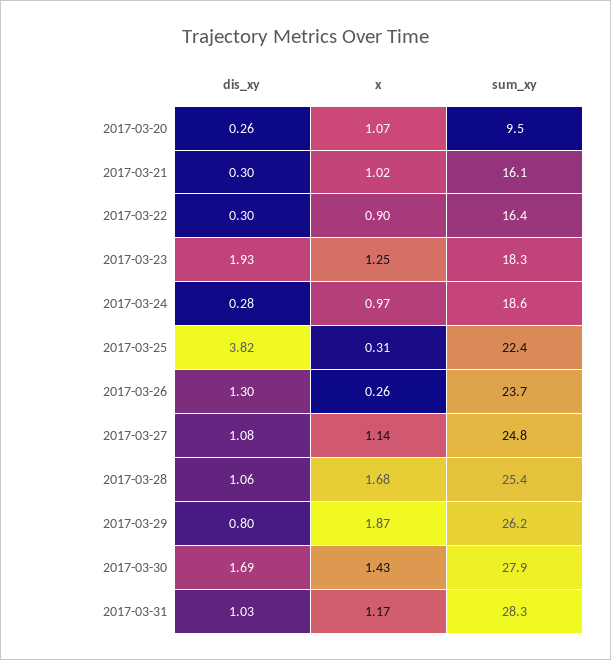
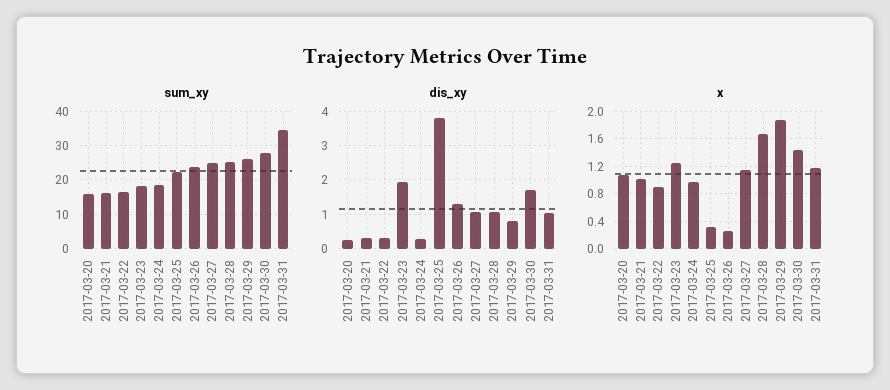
sum_xy, 2017-03-20: 9.5 -> 16
sum_xy, 2017-03-31: 28.3 -> 34

